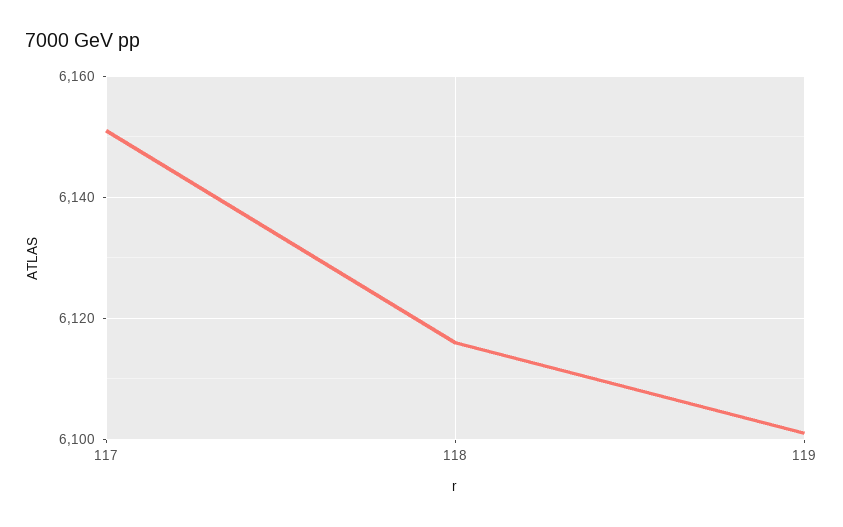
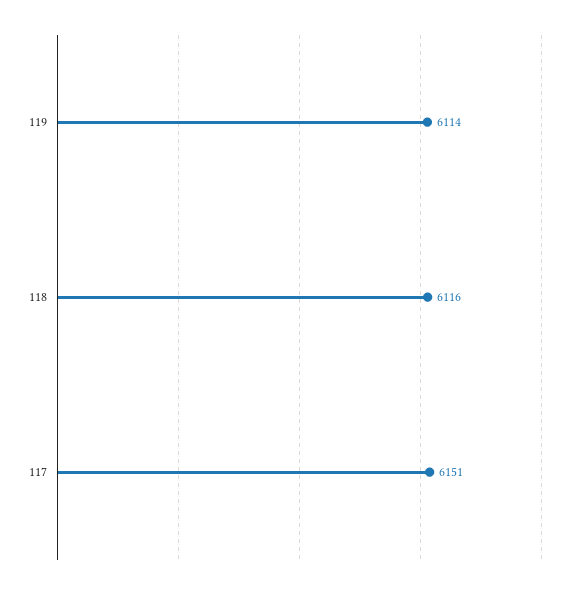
119: 6100 -> 6114

